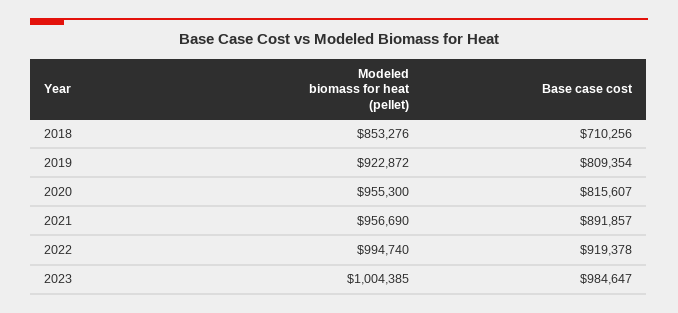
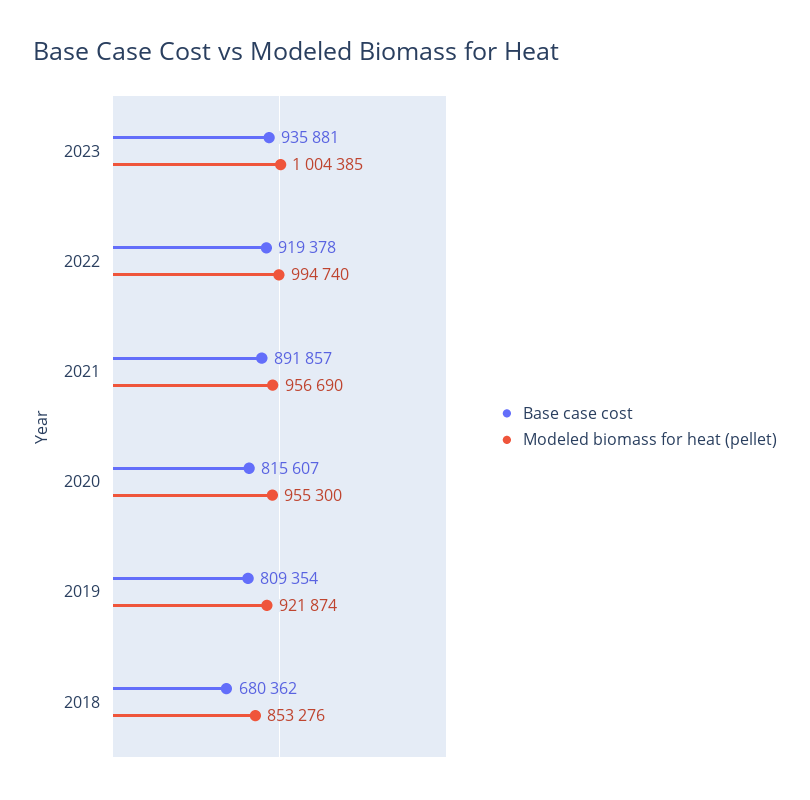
Base case cost, 2018: 710256 -> 680362
Modeled biomass for heat (pellet), 2019: 922872 -> 921874
Base case cost, 2023: 984647 -> 935881

